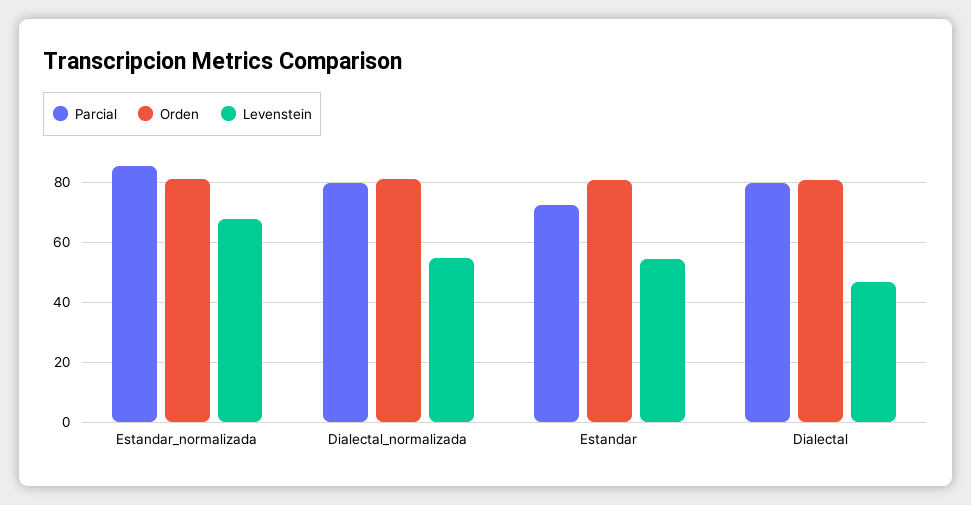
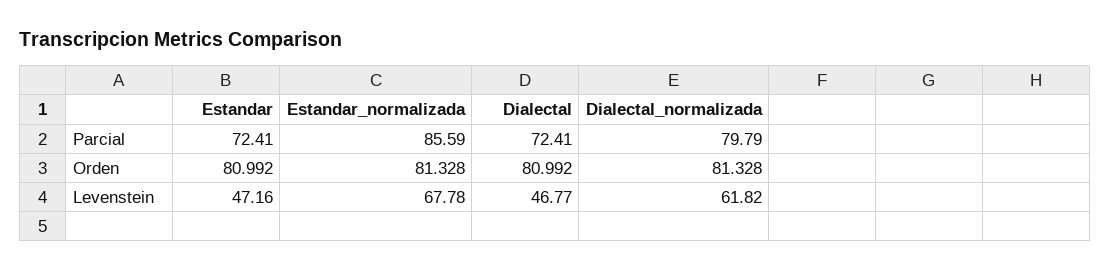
Levenstein, Dialectal_normalizada: 55 -> 61.82
Levenstein, Estandar: 55 -> 47.16
Parcial, Dialectal: 80 -> 72.41

